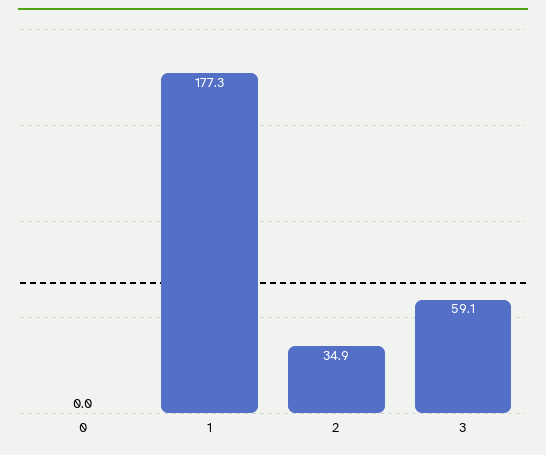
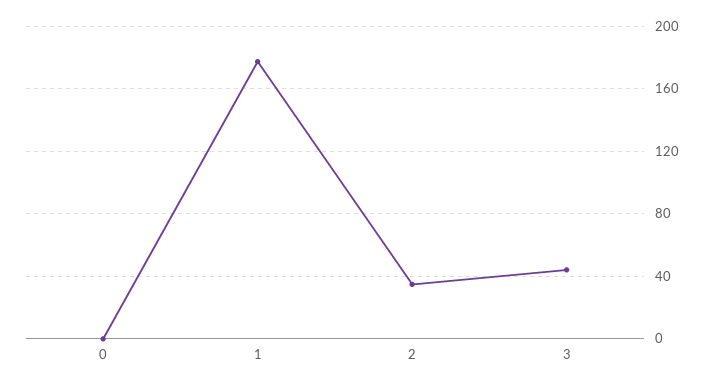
3: 59.1 -> 45

